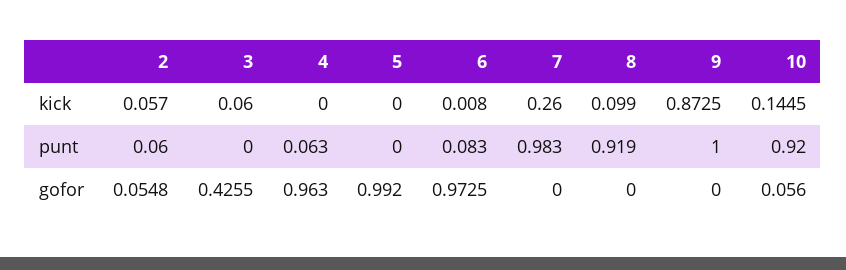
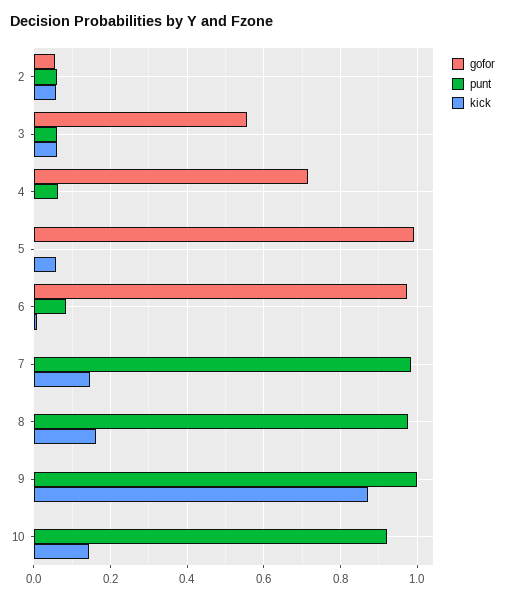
kick, 5: 0 -> 0.06
kick, 7: 0.26 -> 0.14
kick, 8: 0.099 -> 0.16
punt, 3: 0 -> 0.06
punt, 8: 0.919 -> 0.98
gofor, 3: 0.4255 -> 0.56
gofor, 4: 0.963 -> 0.72
gofor, 10: 0.056 -> 0

